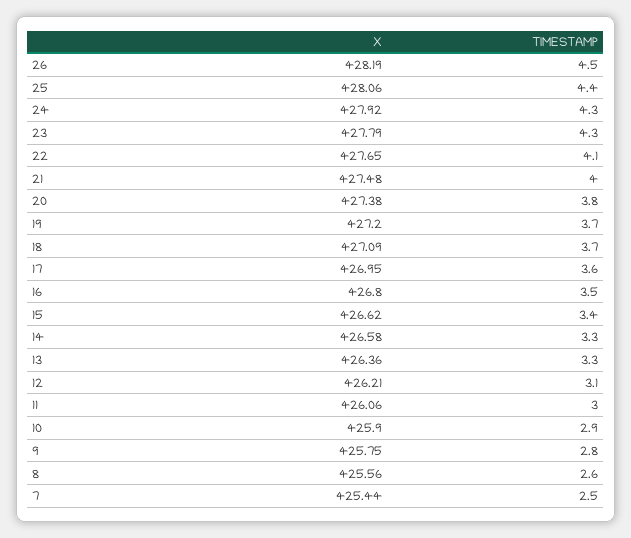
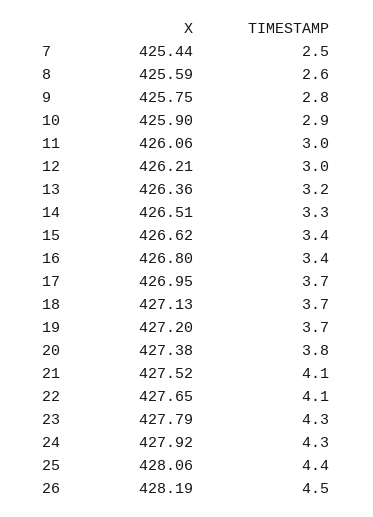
X, 21: 427.48 -> 427.52
TIMESTAMP, 21: 4 -> 4.1
X, 18: 427.09 -> 427.13
TIMESTAMP, 17: 3.6 -> 3.7
TIMESTAMP, 16: 3.5 -> 3.4
X, 14: 426.58 -> 426.51
TIMESTAMP, 13: 3.3 -> 3.2
TIMESTAMP, 12: 3.1 -> 3
X, 8: 425.56 -> 425.59

